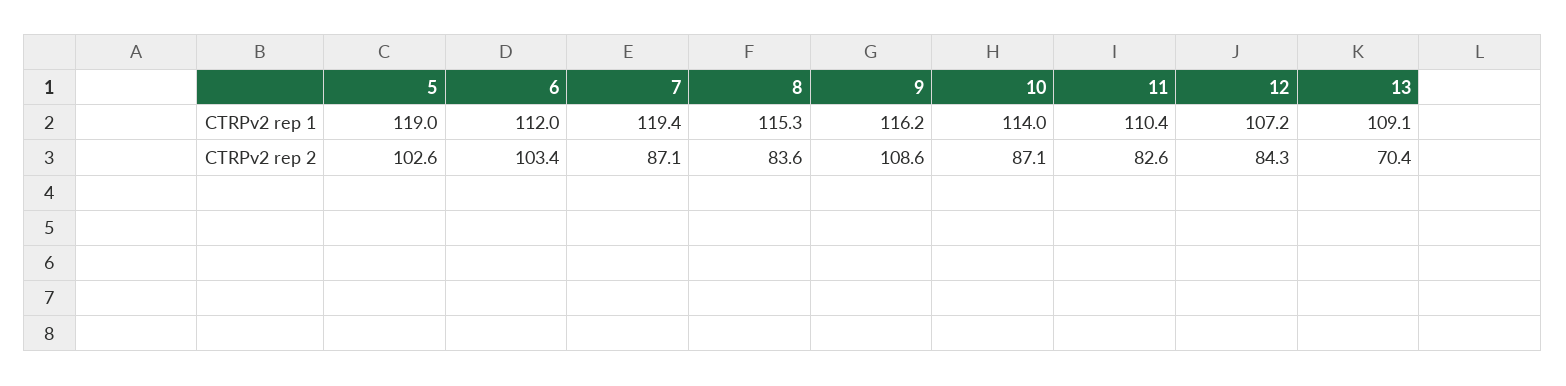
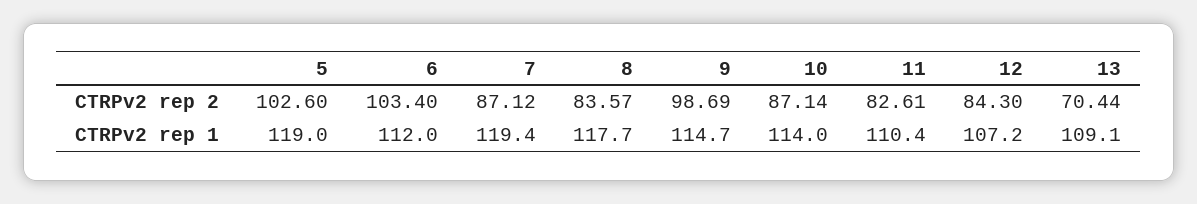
8, CTRPv2 rep 1: 115.3 -> 117.7
9, CTRPv2 rep 1: 116.2 -> 114.7
9, CTRPv2 rep 2: 108.6 -> 98.69

